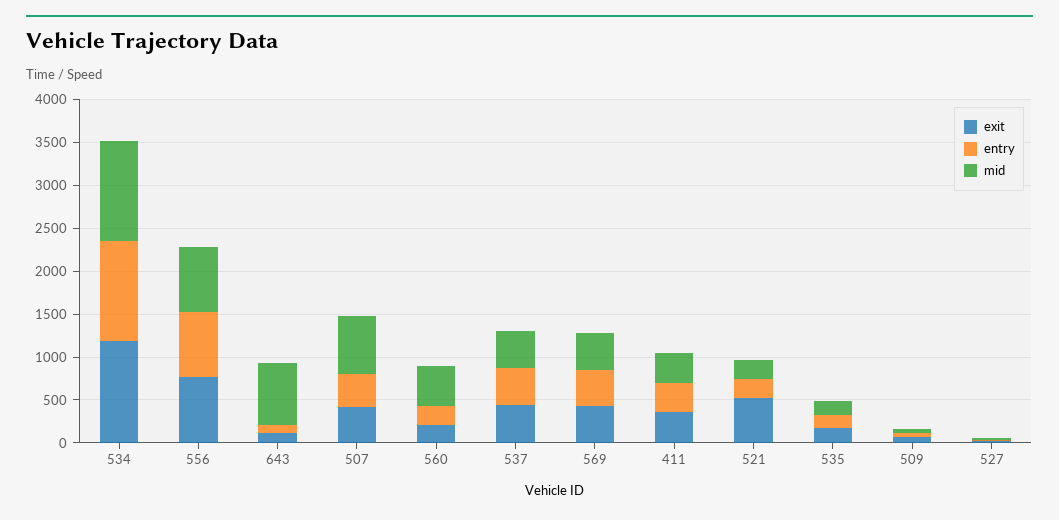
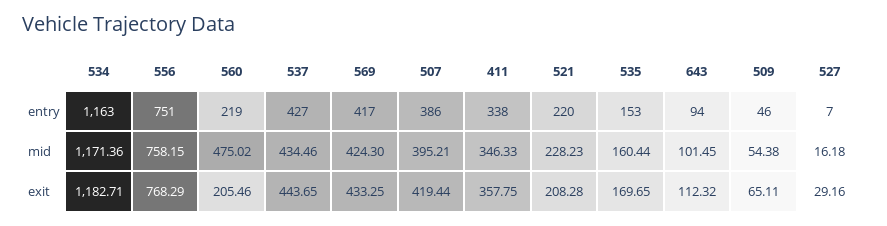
mid, 643: 700 -> 101.45
mid, 507: 700 -> 395.21
exit, 521: 500 -> 208.28

